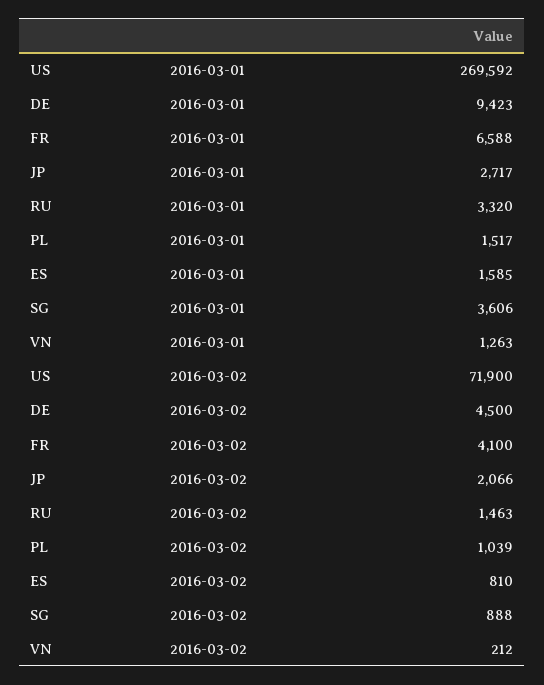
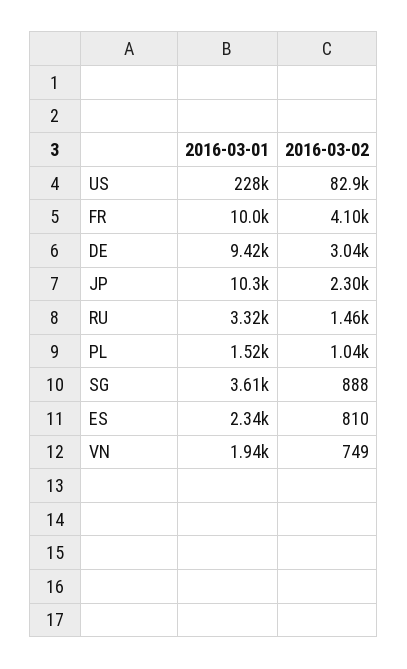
US, 2016-03-01: 269592 -> 228000
FR, 2016-03-01: 6588 -> 10000
JP, 2016-03-01: 2717 -> 10300
ES, 2016-03-01: 1585 -> 2340
VN, 2016-03-01: 1263 -> 1940
US, 2016-03-02: 71900 -> 82900
DE, 2016-03-02: 4500 -> 3040
JP, 2016-03-02: 2066 -> 2300
VN, 2016-03-02: 212 -> 749

